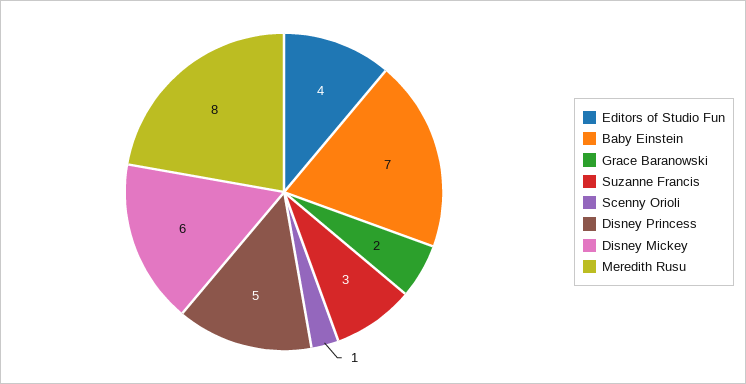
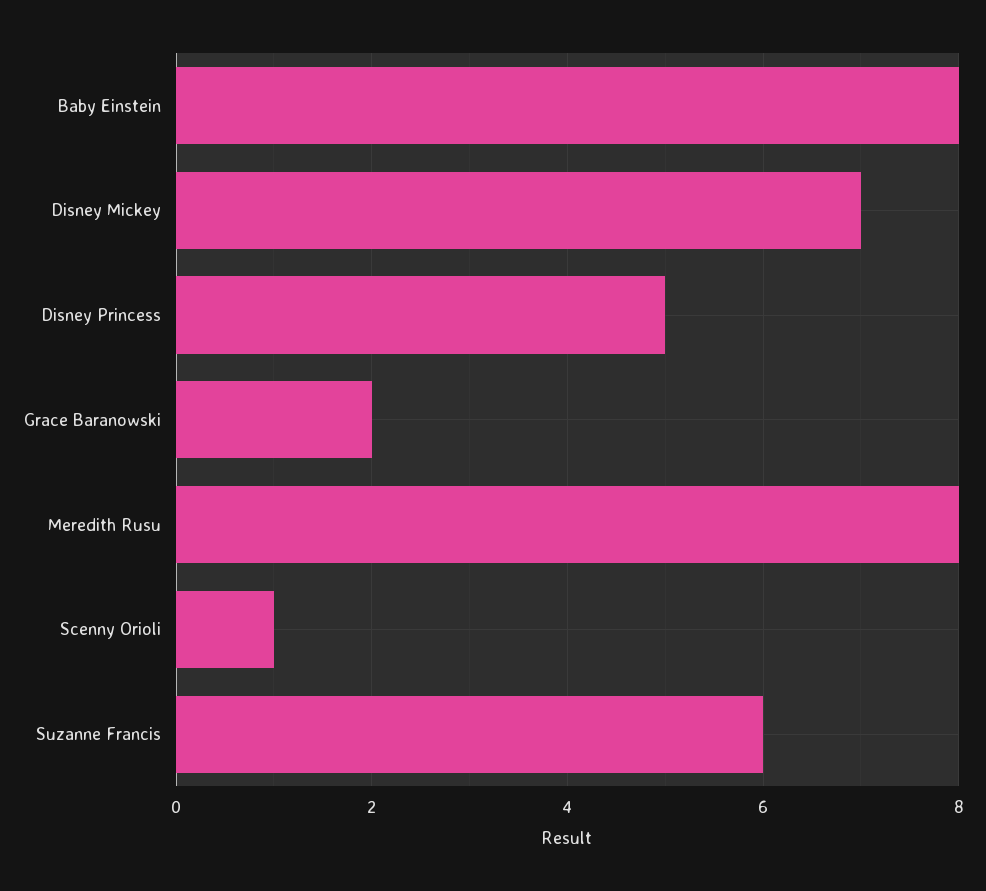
Editors of Studio Fun: 4 -> none
Baby Einstein: 7 -> 8
Suzanne Francis: 3 -> 6
Disney Mickey: 6 -> 7

